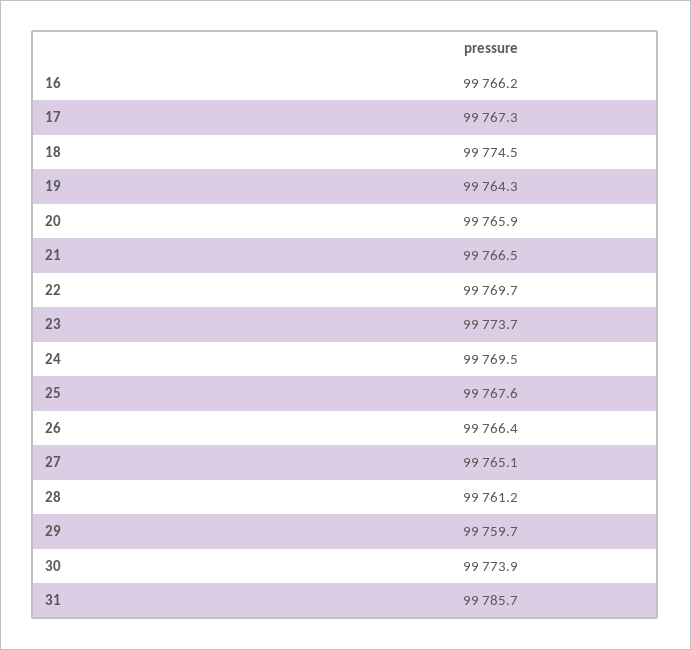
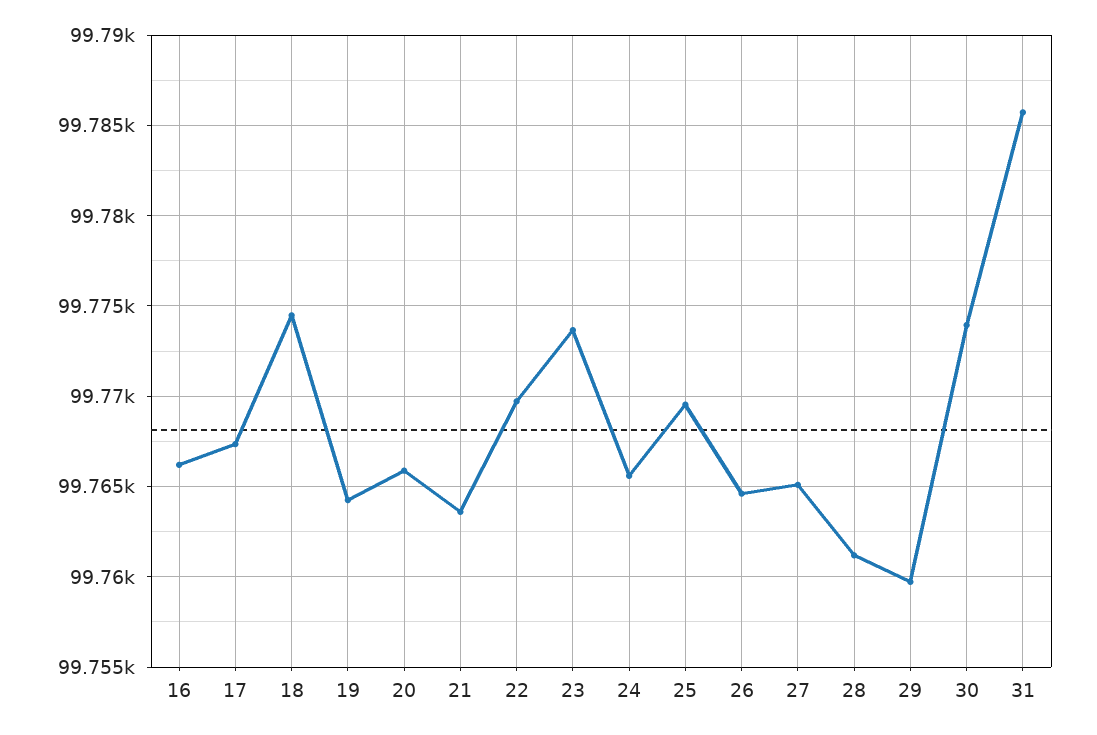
21: 99766.5 -> 99763.5
24: 99769.5 -> 99765.5
25: 99767.6 -> 99769.5
26: 99766.4 -> 99764.5

